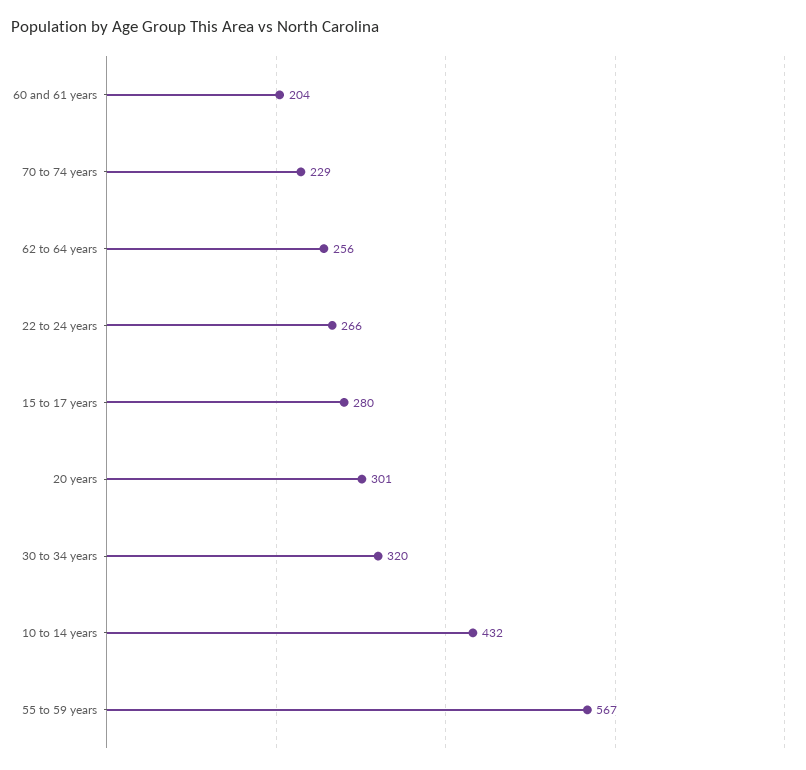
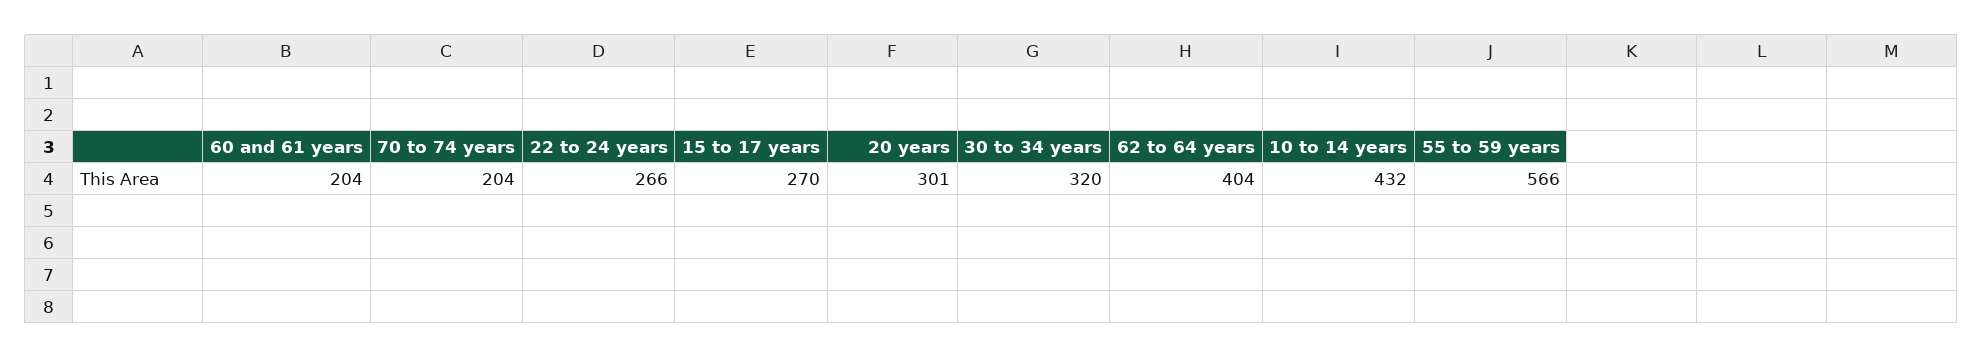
70 to 74 years: 229 -> 204
62 to 64 years: 256 -> 404
15 to 17 years: 280 -> 270
55 to 59 years: 567 -> 566

